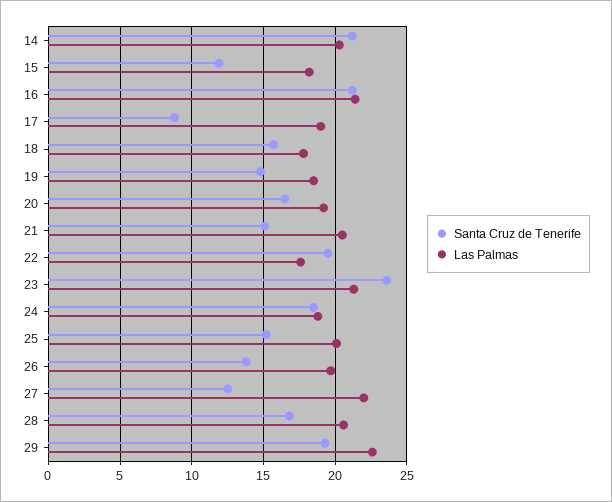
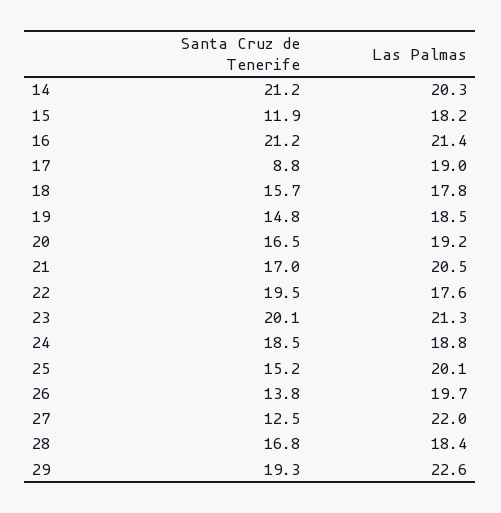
Santa Cruz de Tenerife, 21: 15 -> 17
Santa Cruz de Tenerife, 23: 23.5 -> 20.1
Las Palmas, 28: 20.5 -> 18.4

